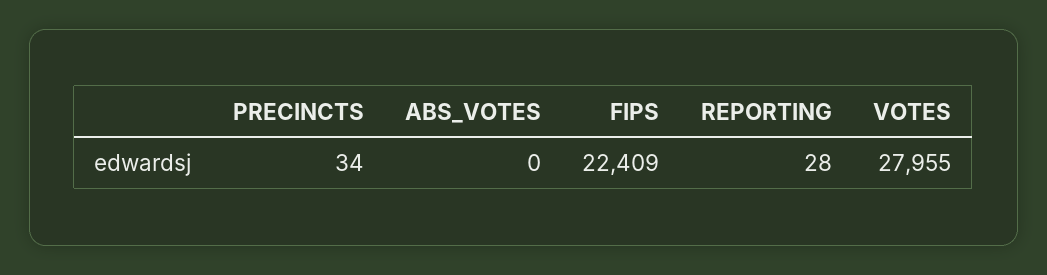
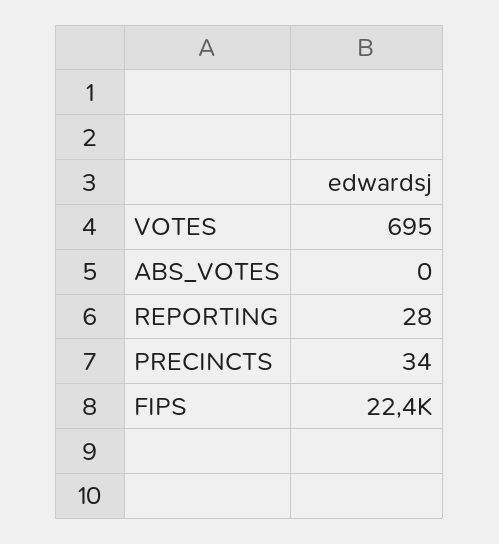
VOTES: 27955 -> 695

